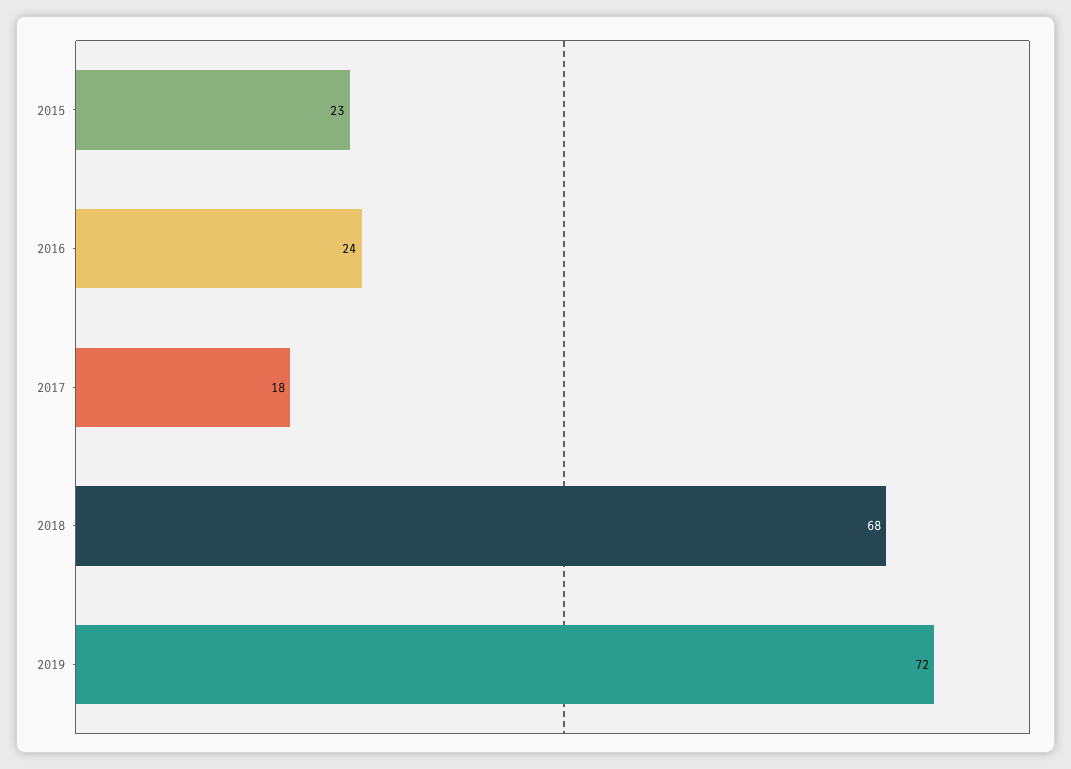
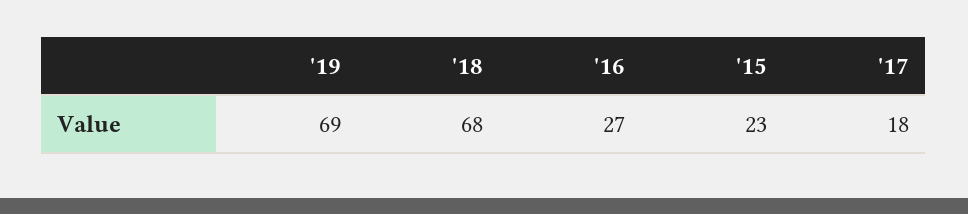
2016: 24 -> 27
2019: 72 -> 69

